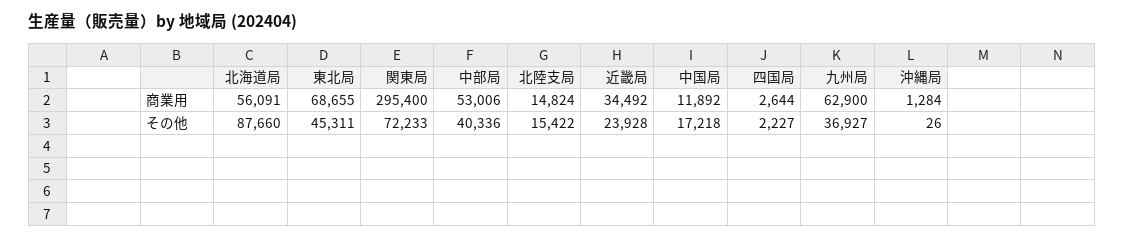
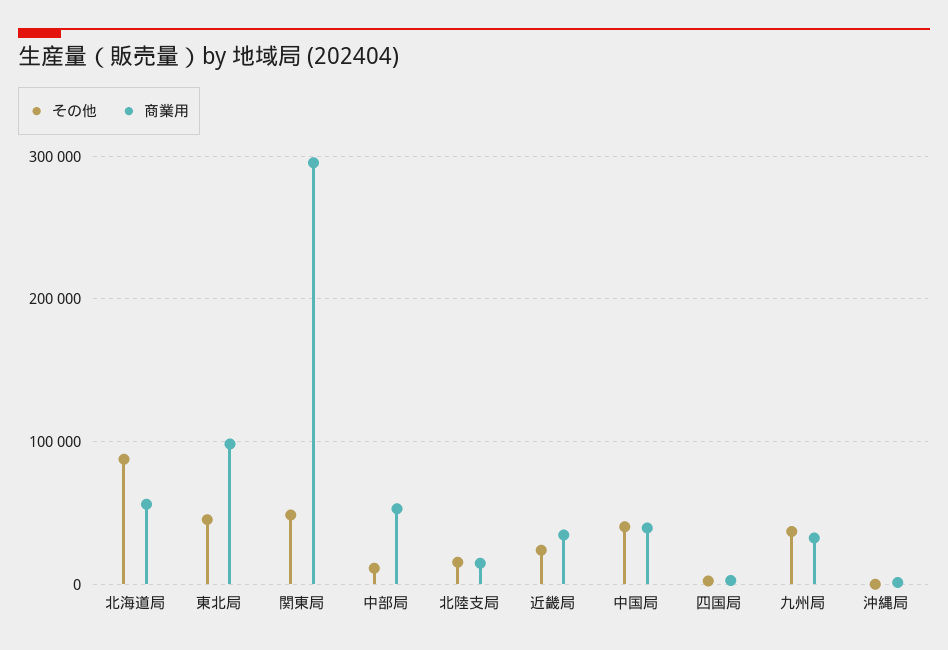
商業用, 東北局: 68655 -> 100000
商業用, 中国局: 11892 -> 40000
商業用, 九州局: 62900 -> 30000
その他, 関東局: 72233 -> 50000
その他, 中部局: 40336 -> 10000
その他, 中国局: 17218 -> 40000

